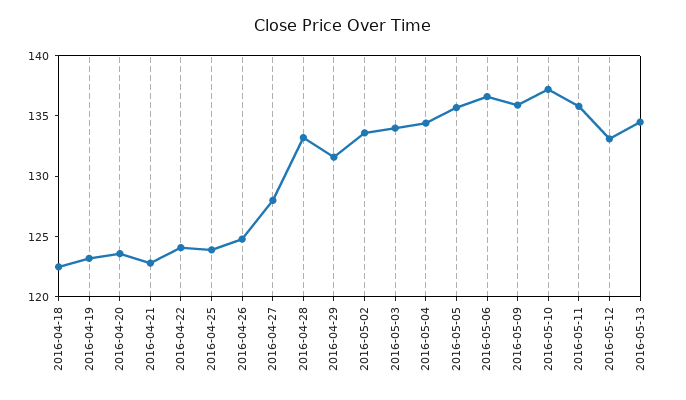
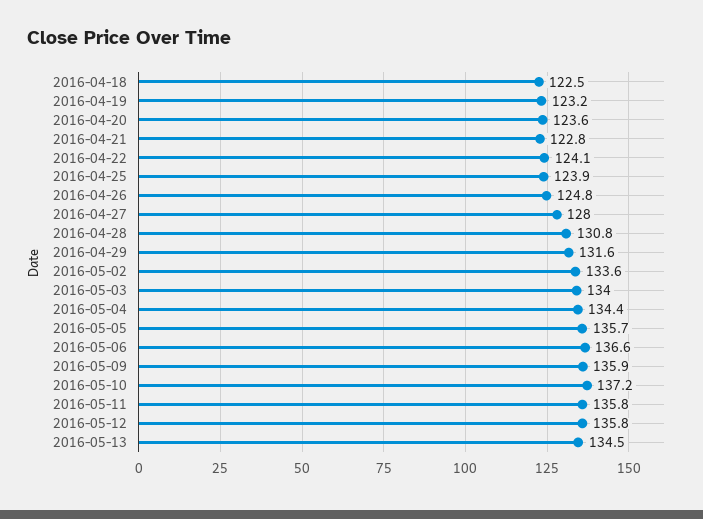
2016-04-28: 133 -> 130.8
2016-05-12: 133 -> 135.8

